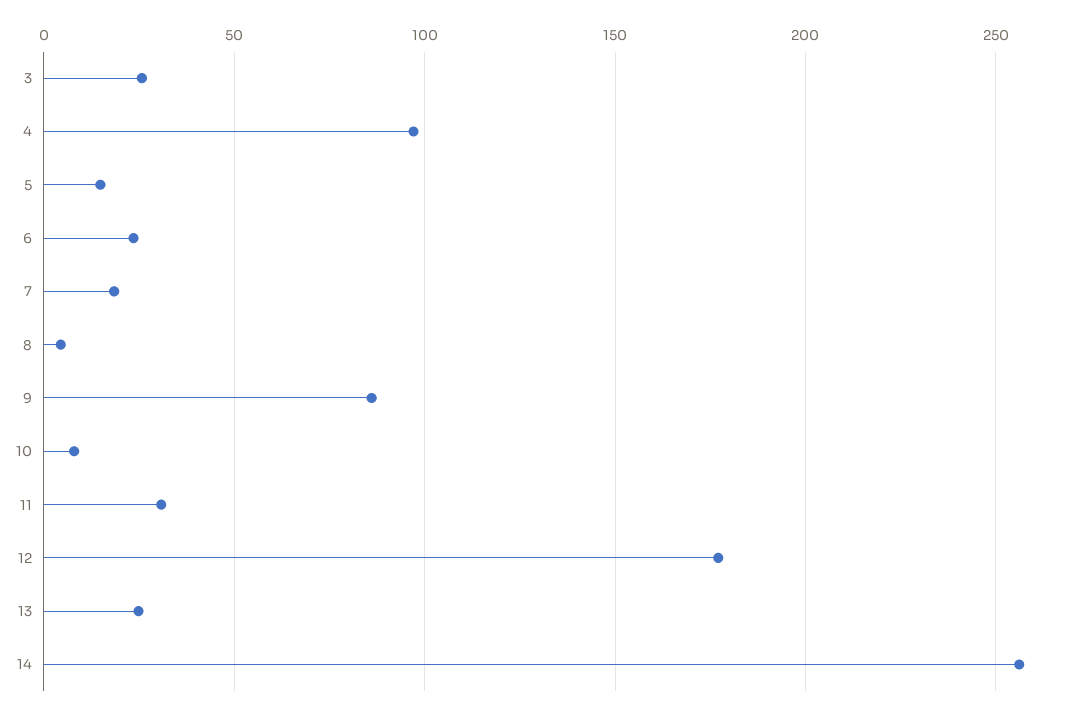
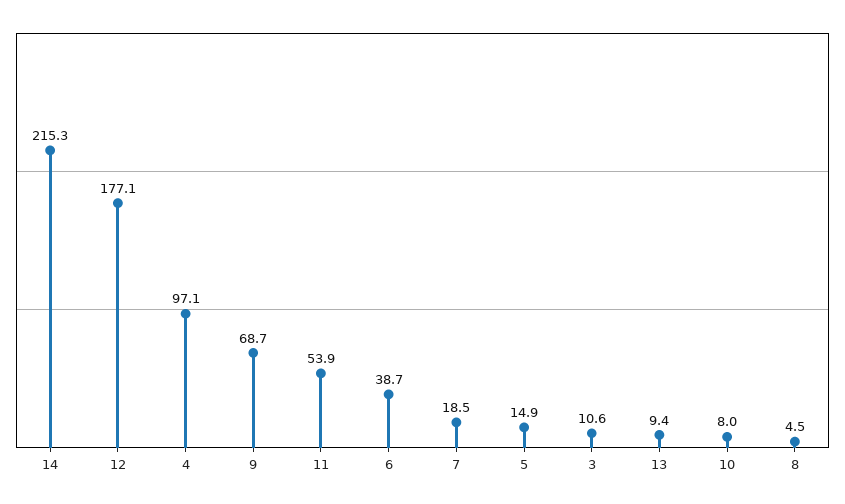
3: 25 -> 10.6
6: 25 -> 38.7
9: 85 -> 68.7
11: 30 -> 53.9
13: 25 -> 9.4
14: 255 -> 215.3

